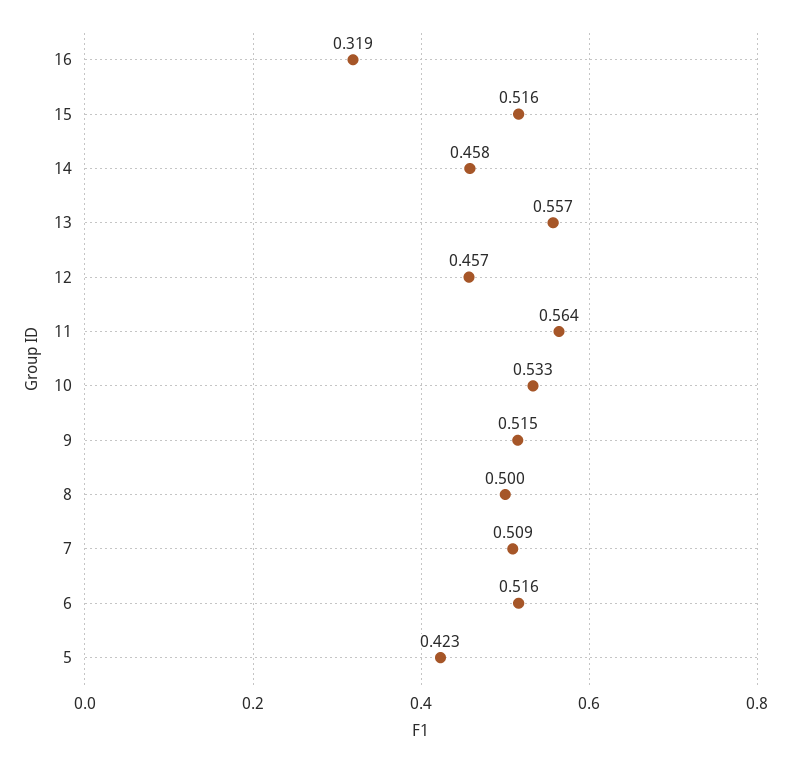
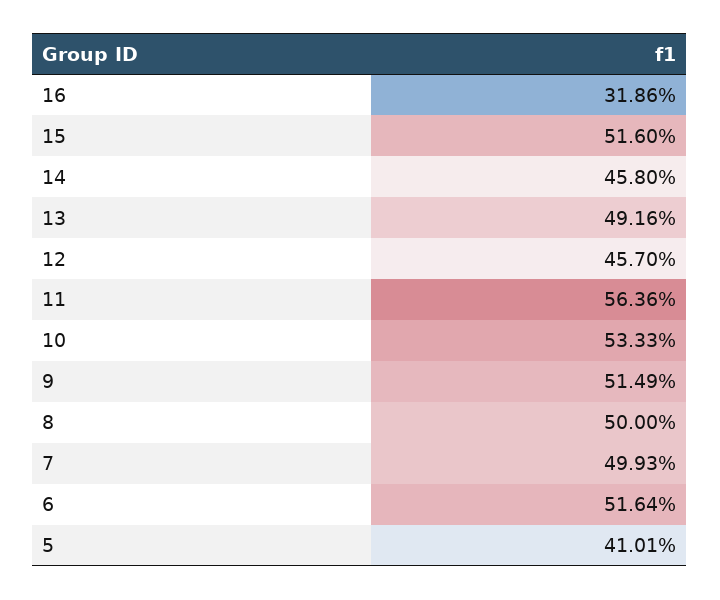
13: 0.557 -> 0.4916
7: 0.509 -> 0.4993
5: 0.423 -> 0.4101

